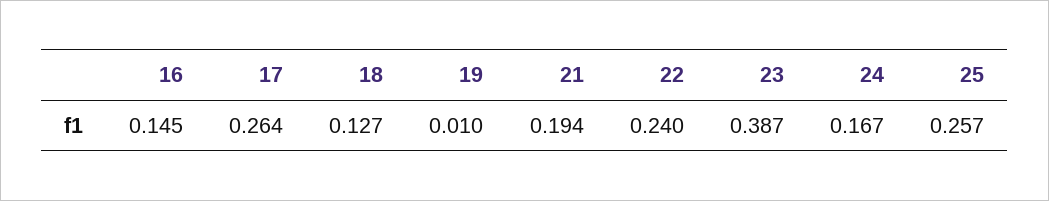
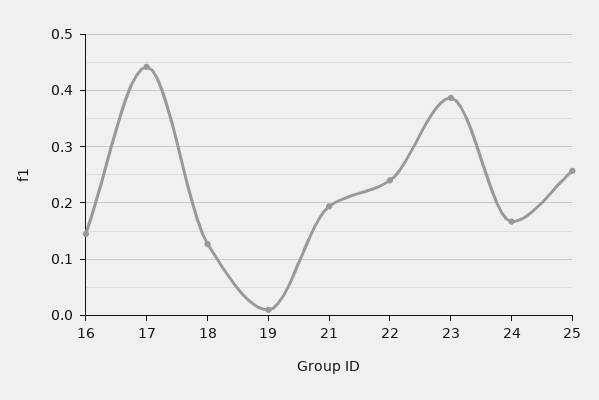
17: 0.264 -> 0.44

